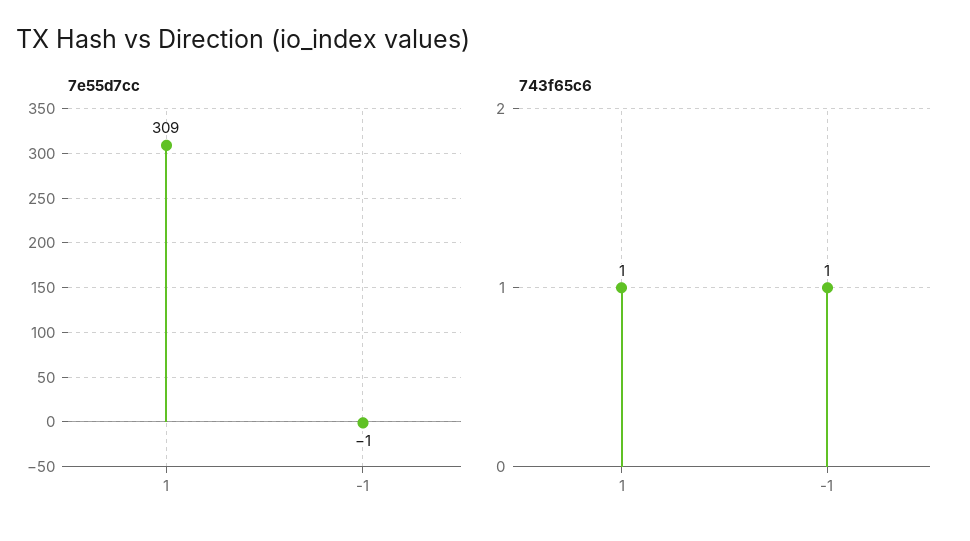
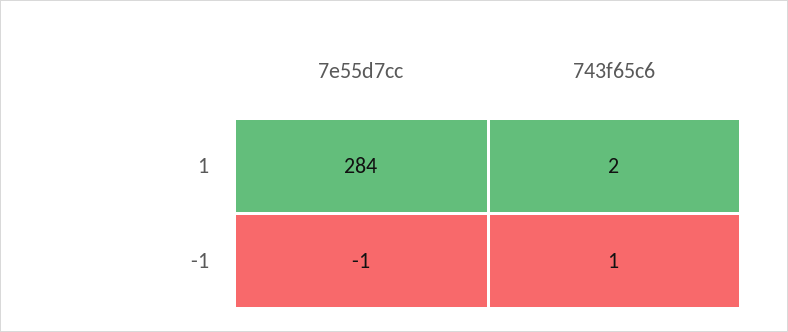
7e55d7cc, 1: 309 -> 284
743f65c6, 1: 1 -> 2

